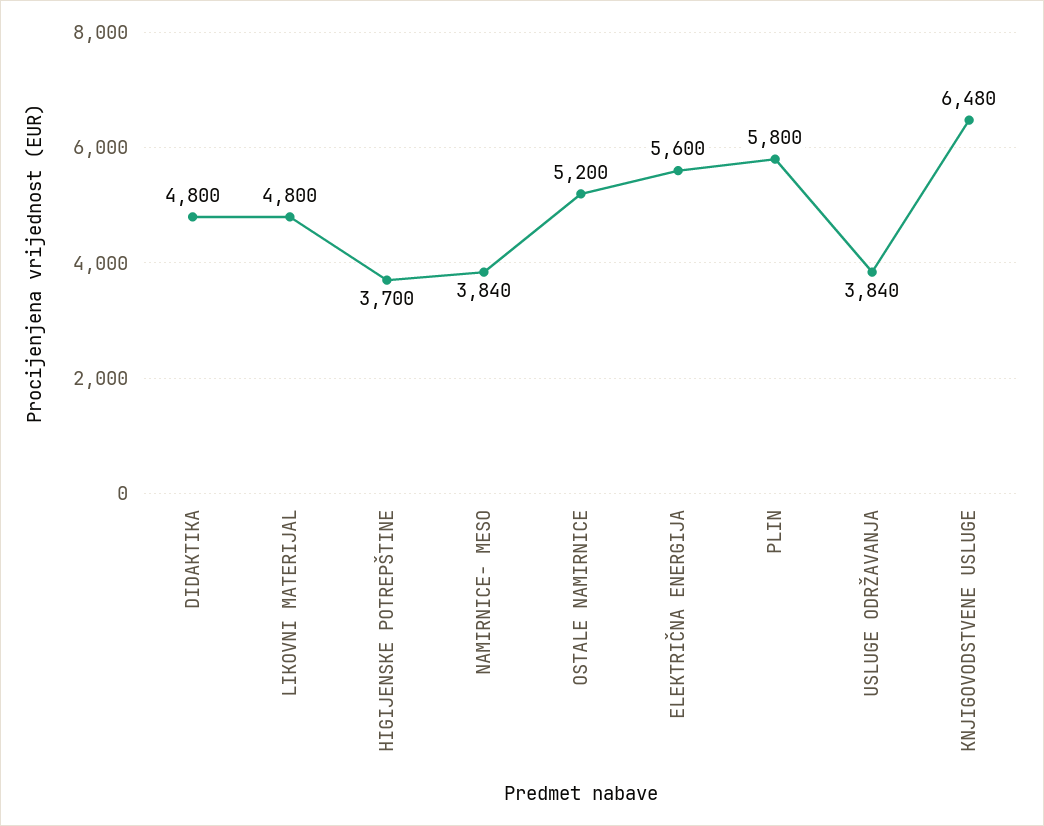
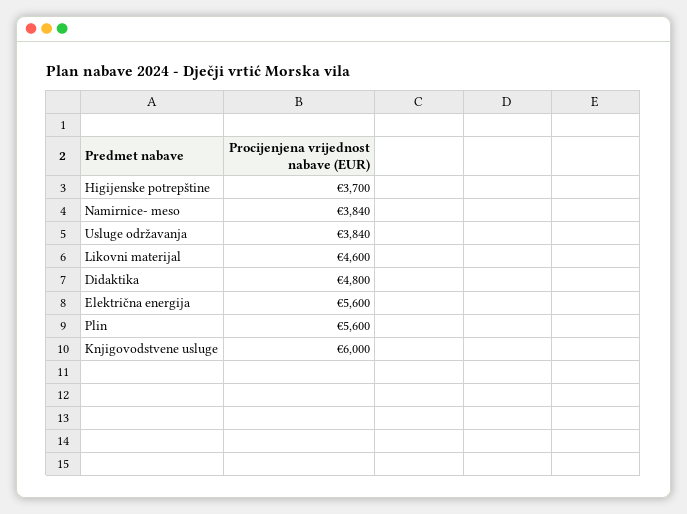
LIKOVNI MATERIJAL: 4800 -> 4600
OSTALE NAMIRNICE: 5200 -> none
PLIN: 5800 -> 5600
KNJIGOVODSTVENE USLUGE: 6480 -> 6000

